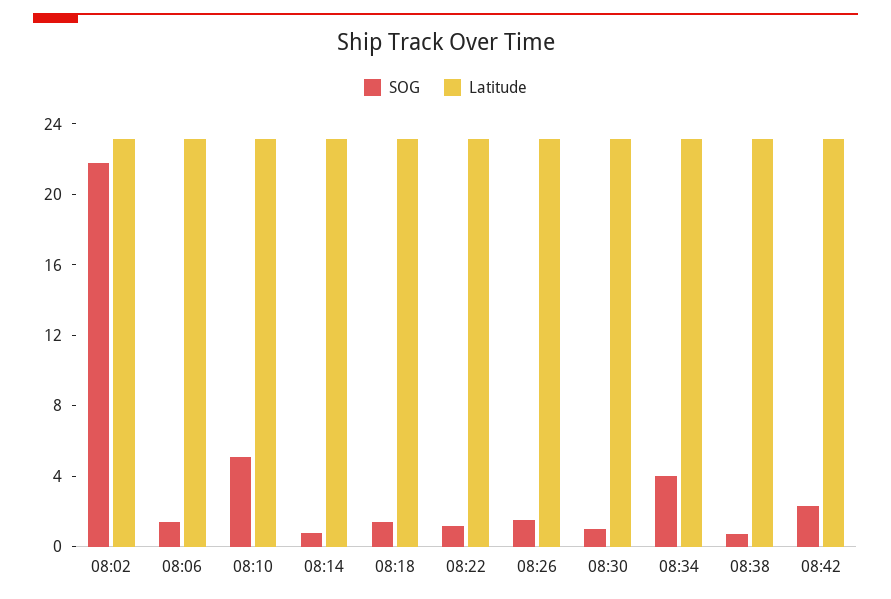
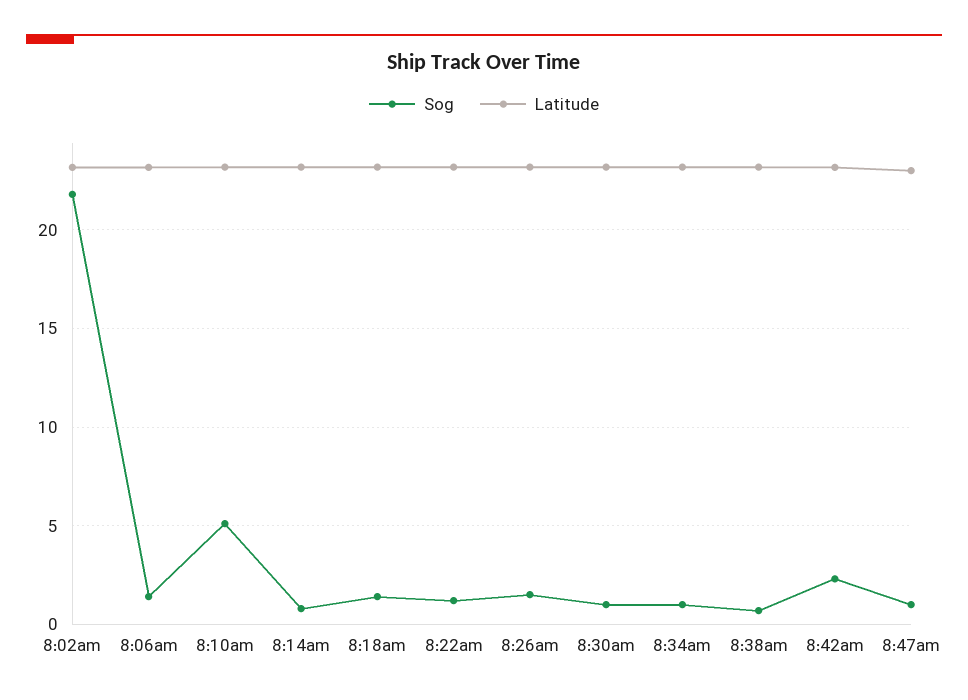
SOG, 08:34: 4 -> 1
SOG, 8:47am: none -> 1
Latitude, 8:47am: none -> 23

